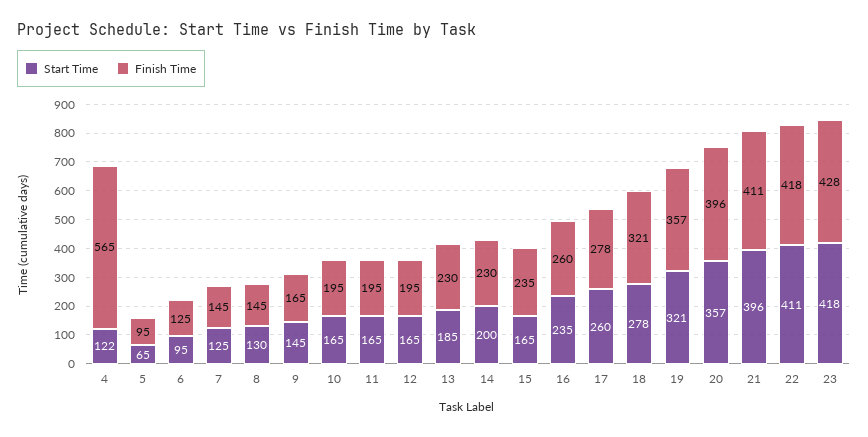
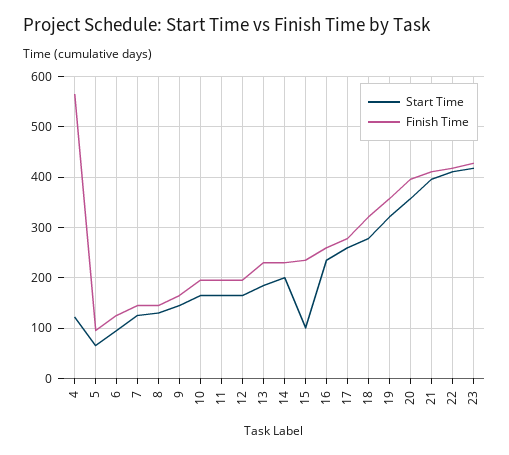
Start Time, 15: 165 -> 100

